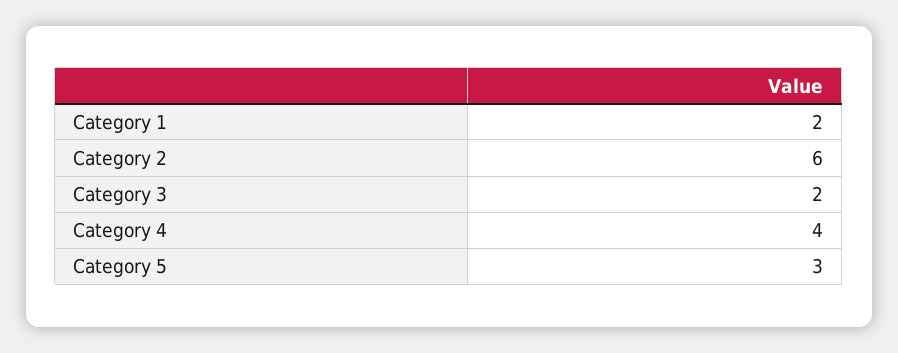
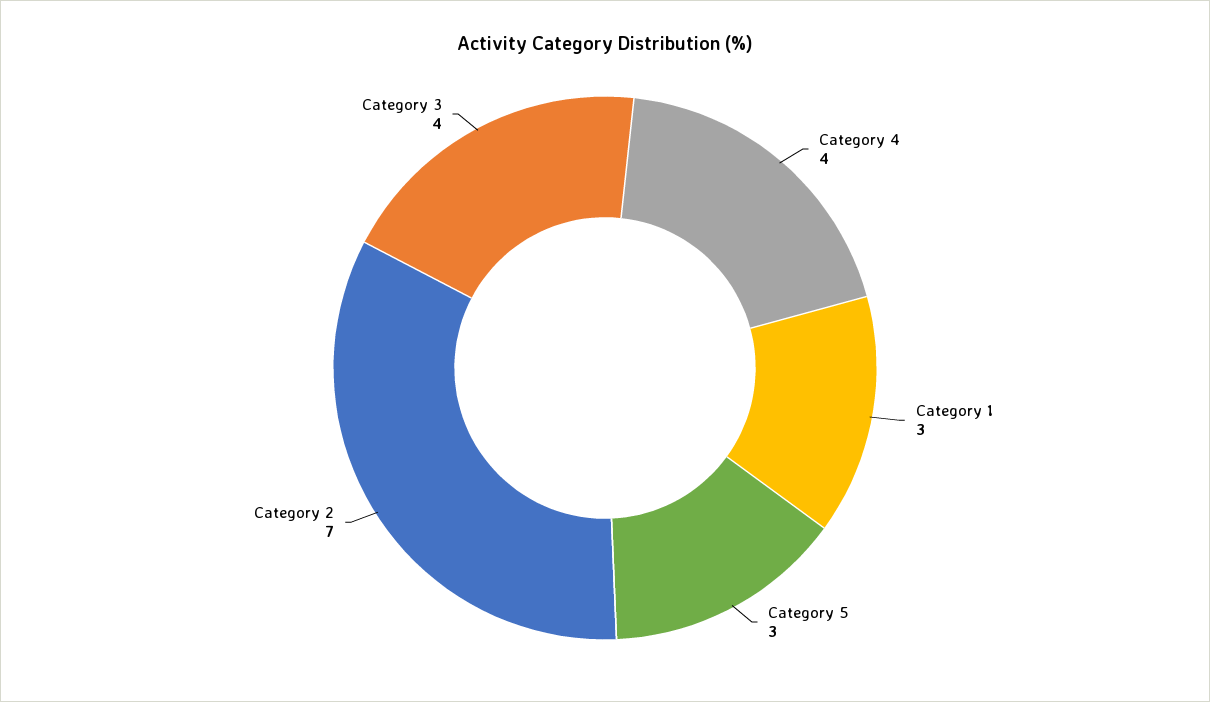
Category 1: 2 -> 3
Category 2: 6 -> 7
Category 3: 2 -> 4

